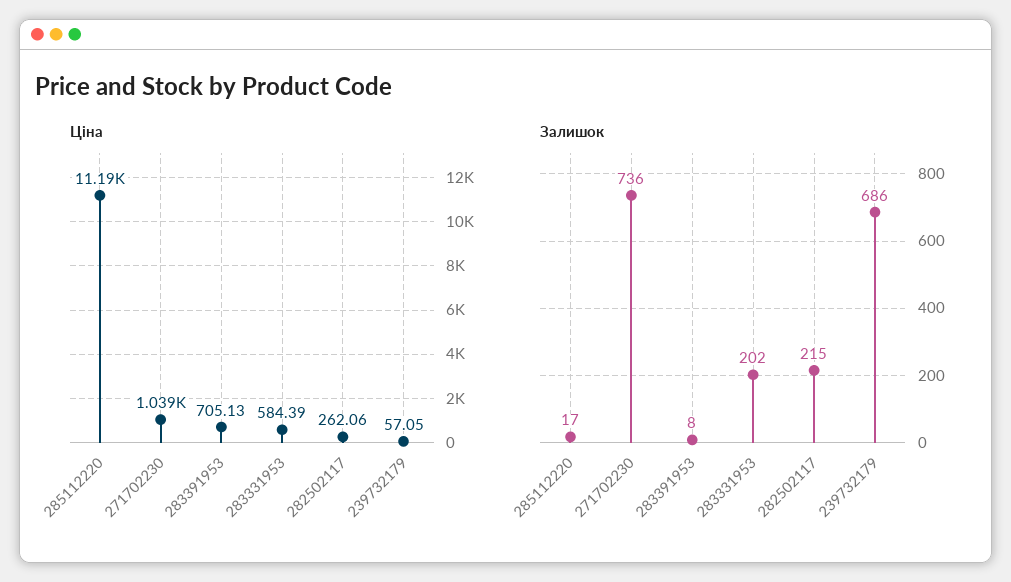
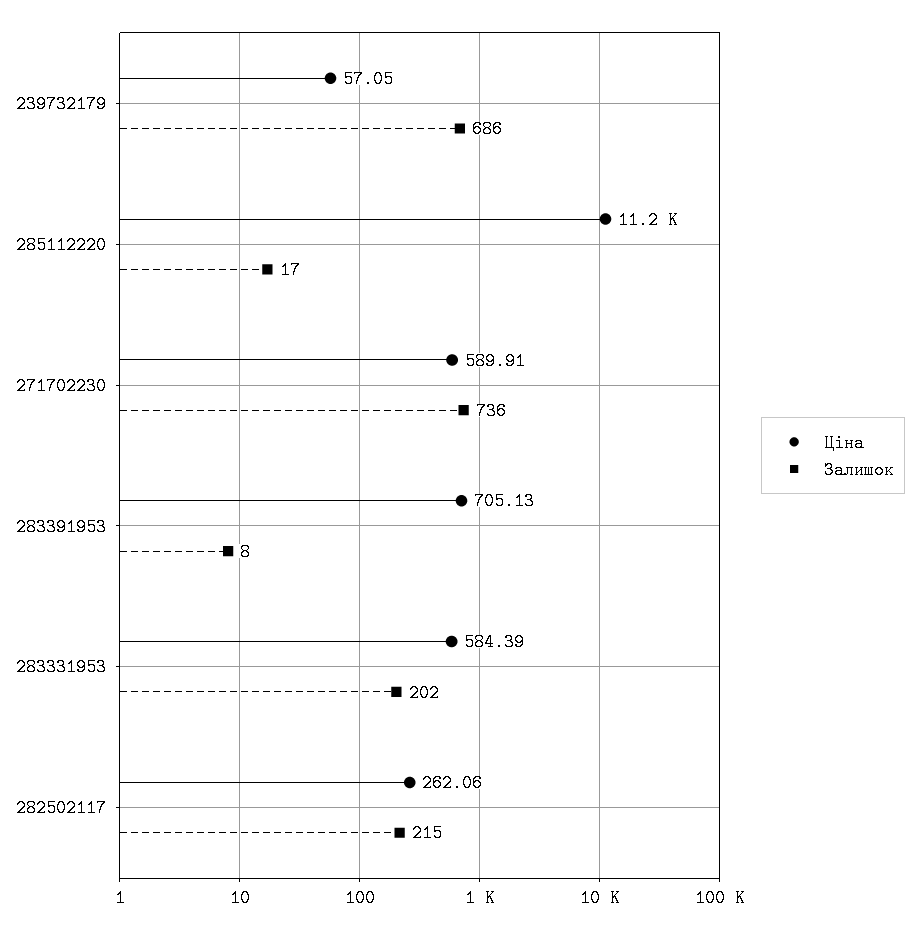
Ціна, 271702230: 1039 -> 589.91

